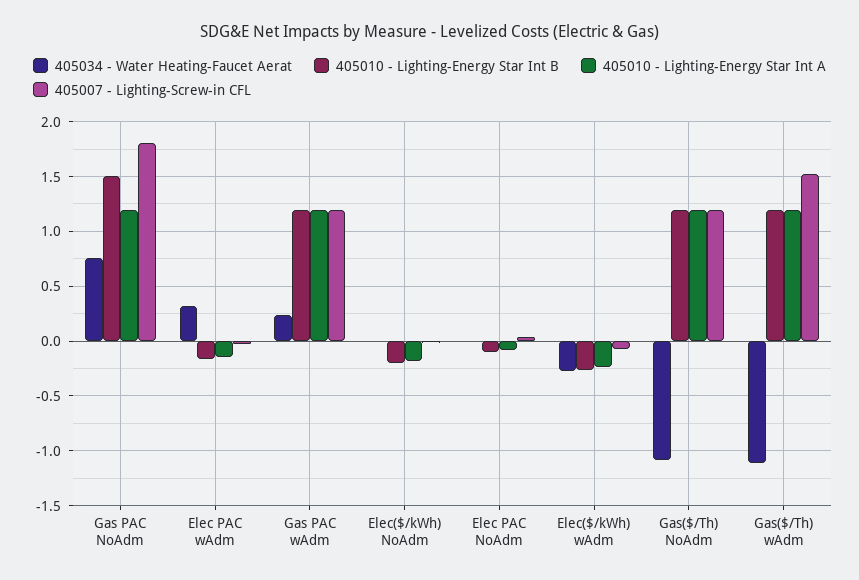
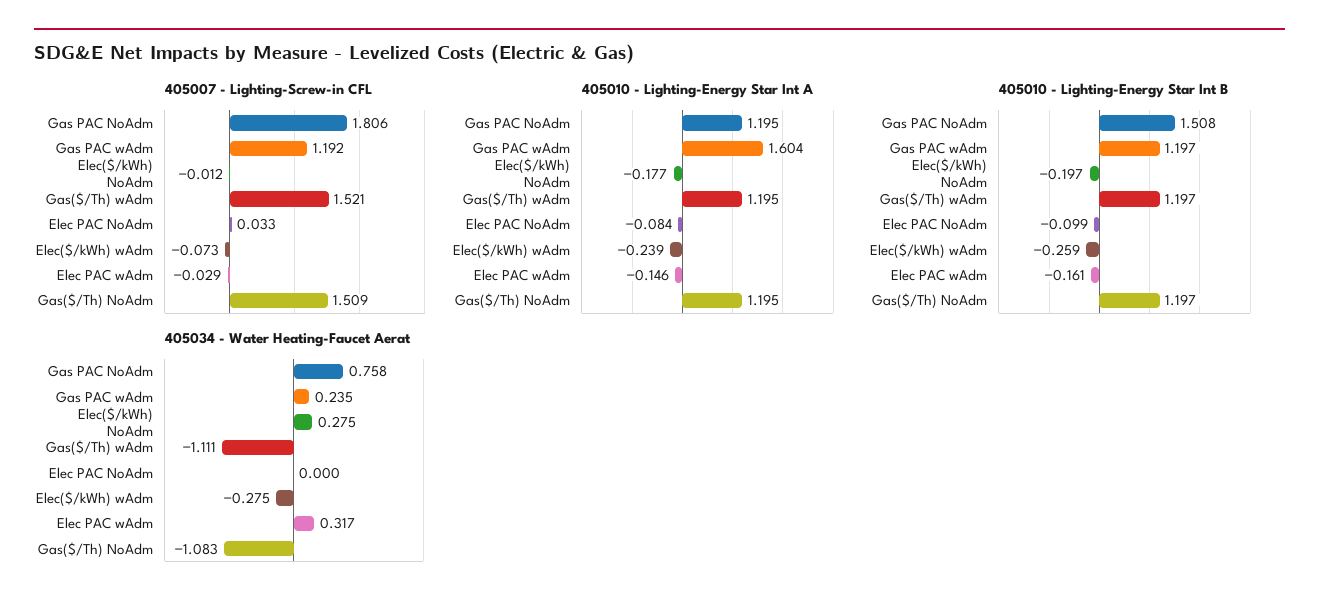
405010 - Lighting-Energy Star Int A, Gas PAC wAdm: 1.2 -> 1.604
405034 - Water Heating-Faucet Aerat, Elec($/kWh) NoAdm: 0 -> 0.275
405007 - Lighting-Screw-in CFL, Gas($/Th) NoAdm: 1.2 -> 1.509

